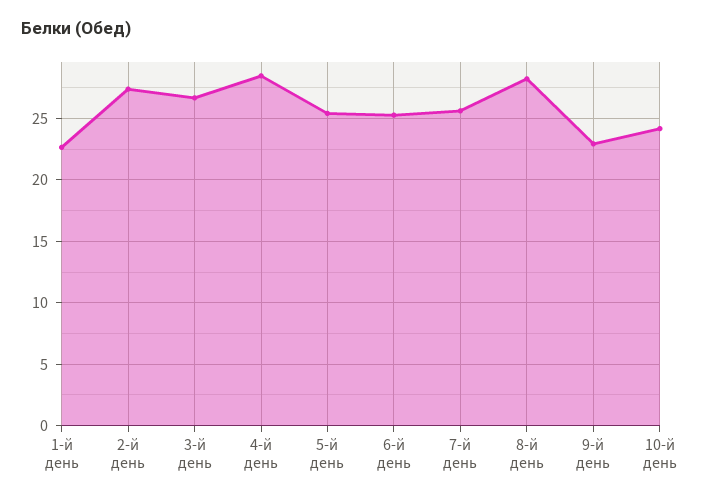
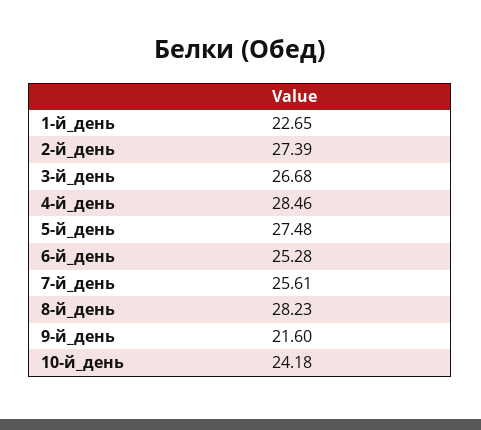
5-й день: 25.5 -> 27.48
9-й день: 23 -> 21.6

